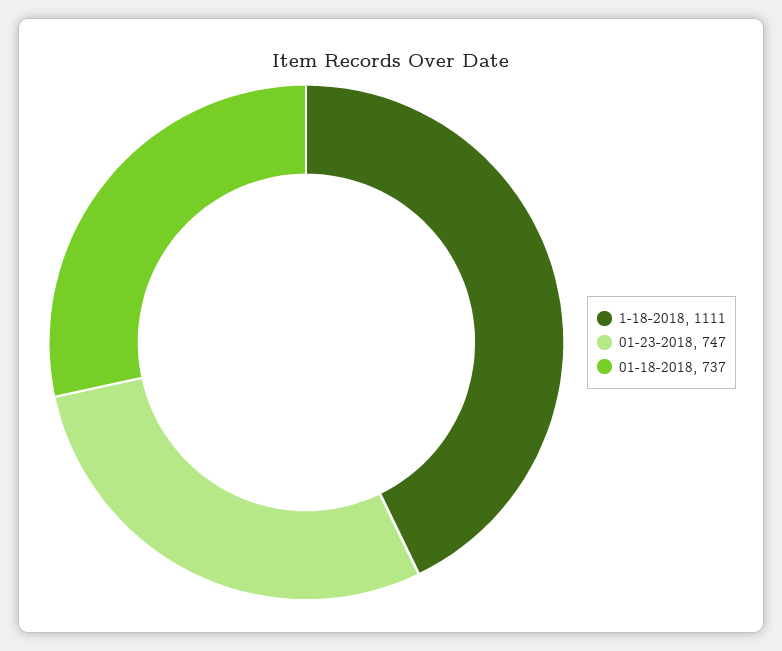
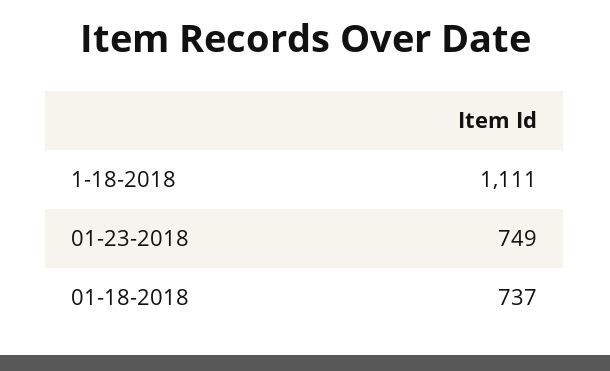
01-23-2018: 747 -> 749

